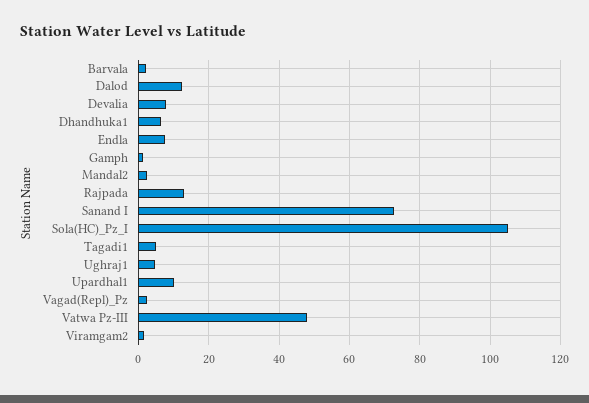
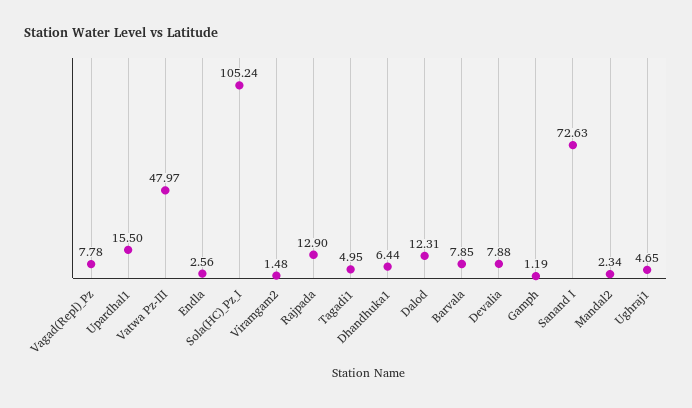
Barvala: 2 -> 7.85
Endla: 8 -> 2.56
Upardhal1: 10 -> 15.5
Vagad(Repl)_Pz: 2 -> 7.78

